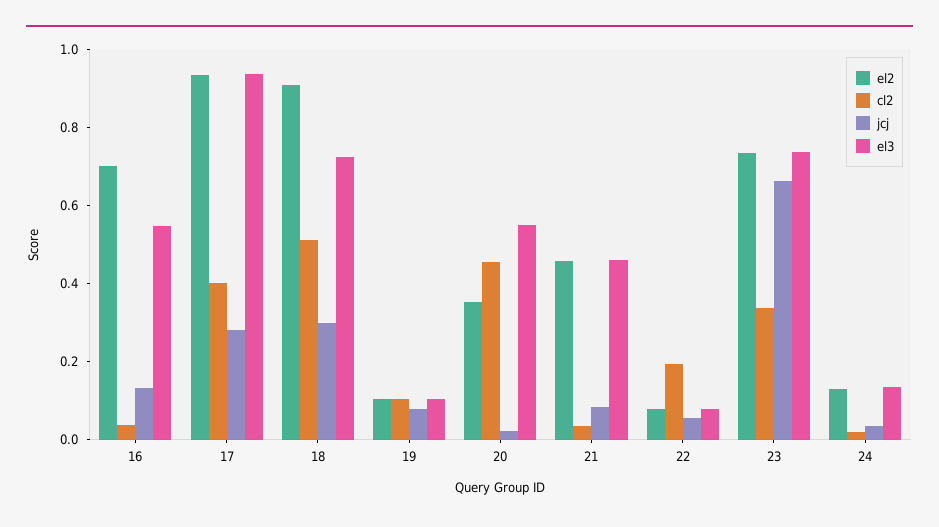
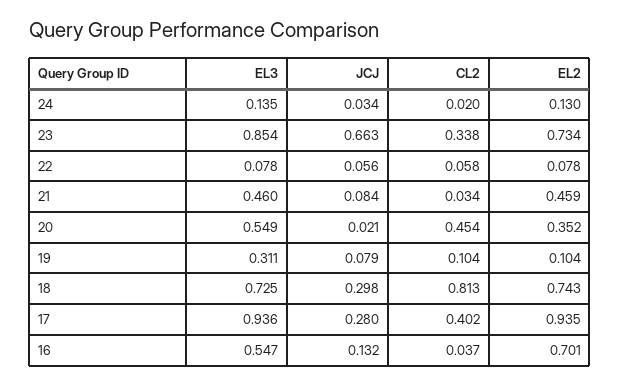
el2, 18: 0.9 -> 0.743
cl2, 18: 0.5 -> 0.813
el3, 19: 0.1 -> 0.311
cl2, 22: 0.2 -> 0.058
el3, 23: 0.75 -> 0.854

